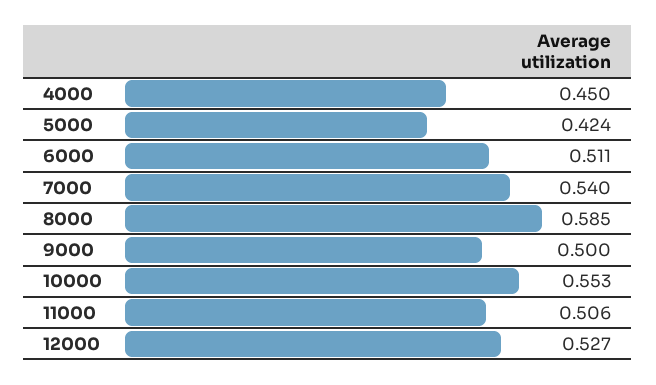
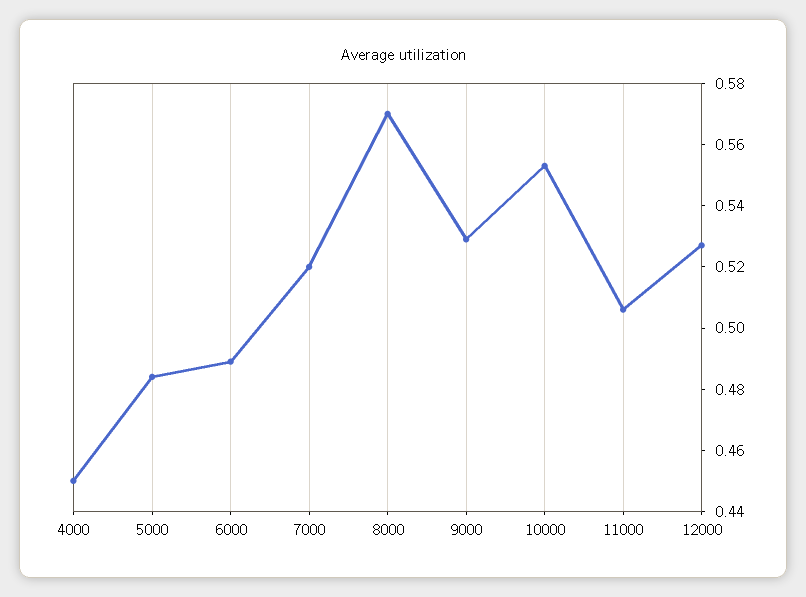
5000: 0.424 -> 0.485
6000: 0.511 -> 0.49
7000: 0.54 -> 0.52
8000: 0.585 -> 0.57
9000: 0.5 -> 0.53

